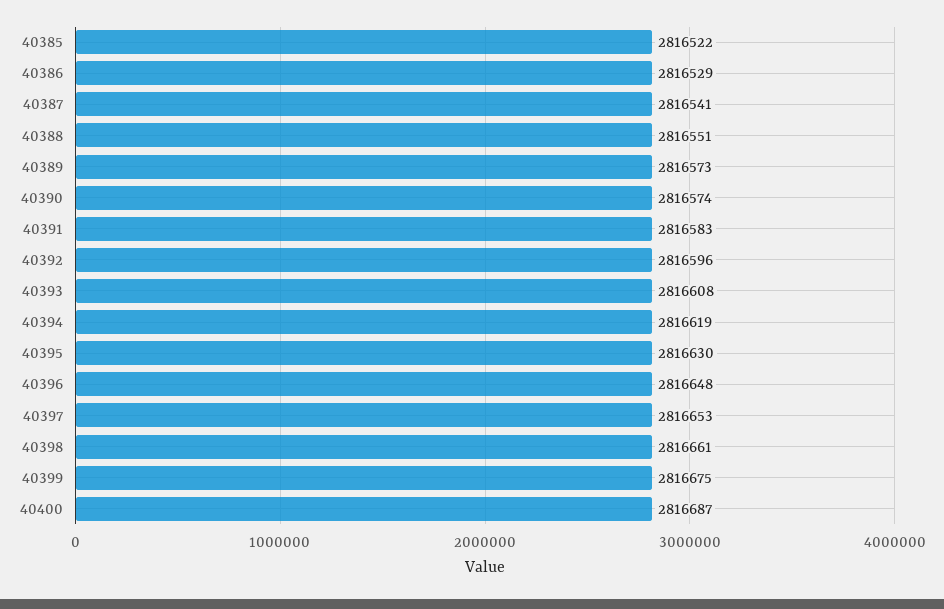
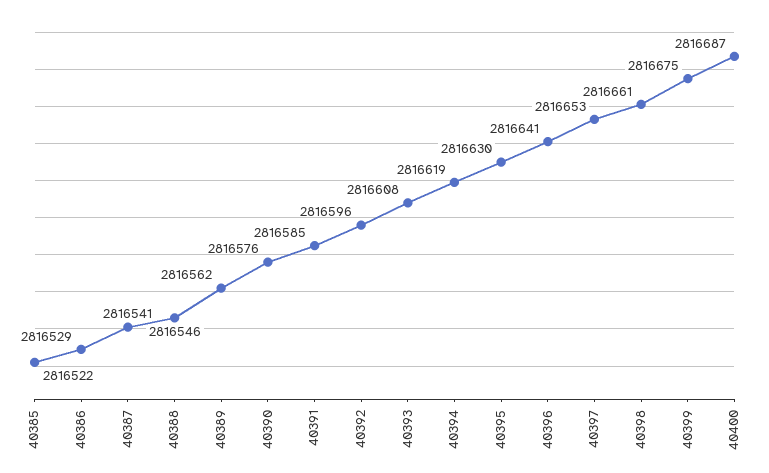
40388: 2816551 -> 2816546
40389: 2816573 -> 2816562
40390: 2816574 -> 2816576
40391: 2816583 -> 2816585
40396: 2816648 -> 2816641

